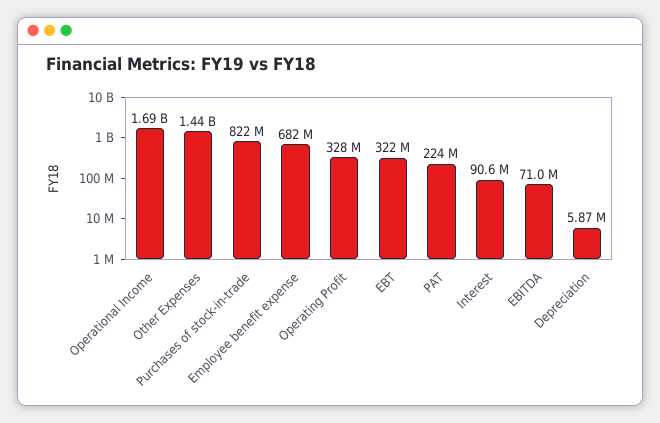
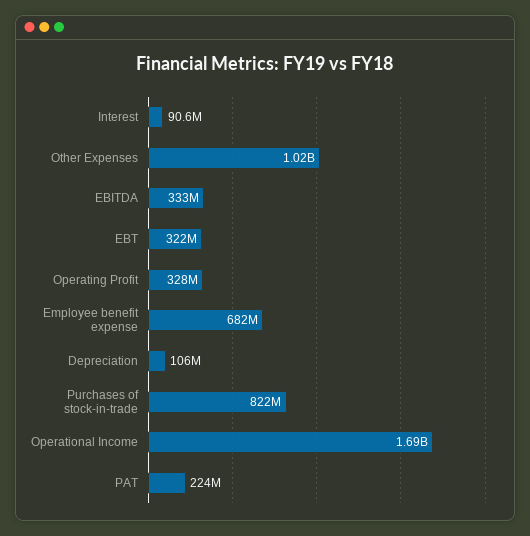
Other Expenses: 1440000000 -> 1020000000
EBITDA: 71000000 -> 333000000
Depreciation: 5870000 -> 106000000

